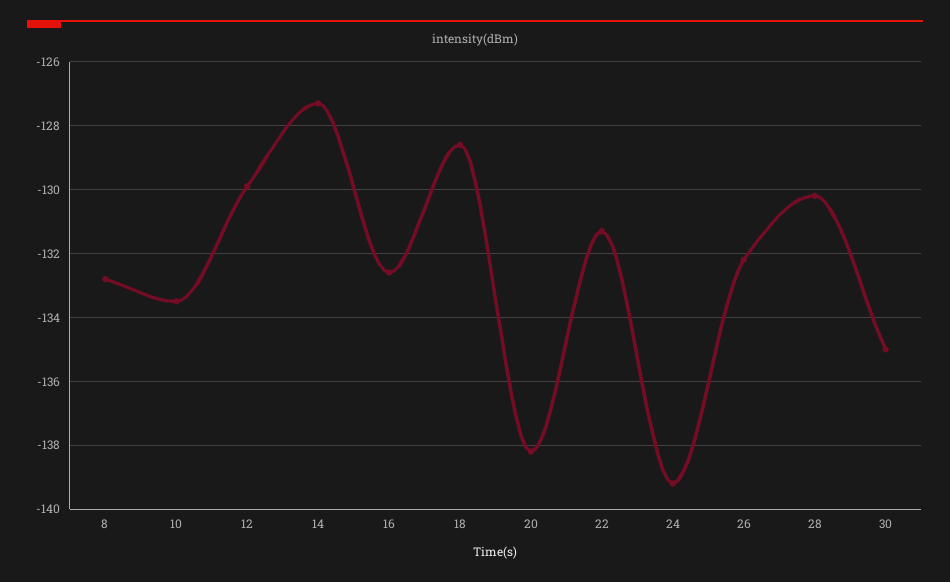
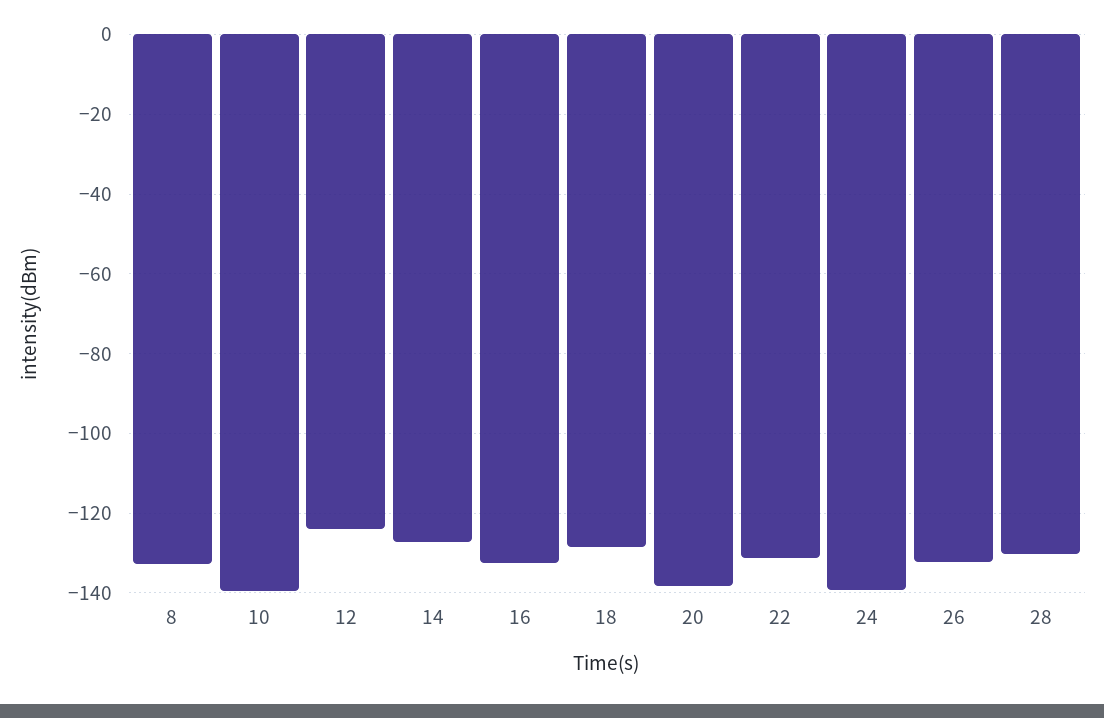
10: -133.5 -> -140
12: -130 -> -124
30: -135 -> none

